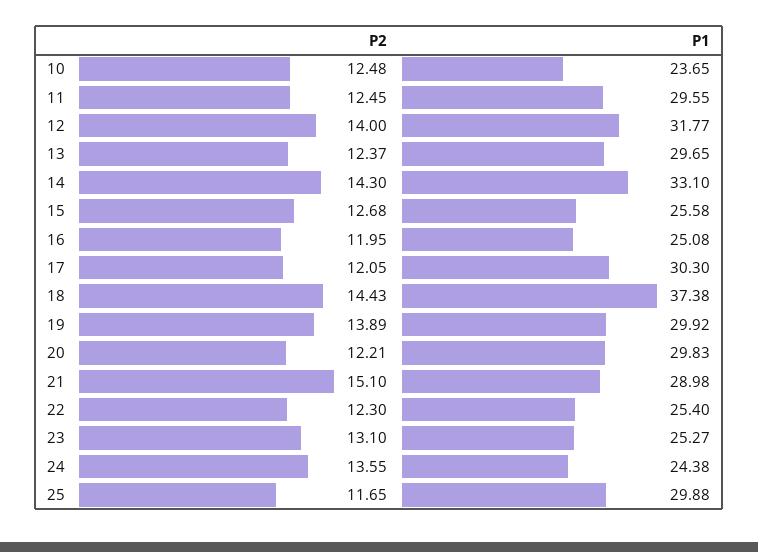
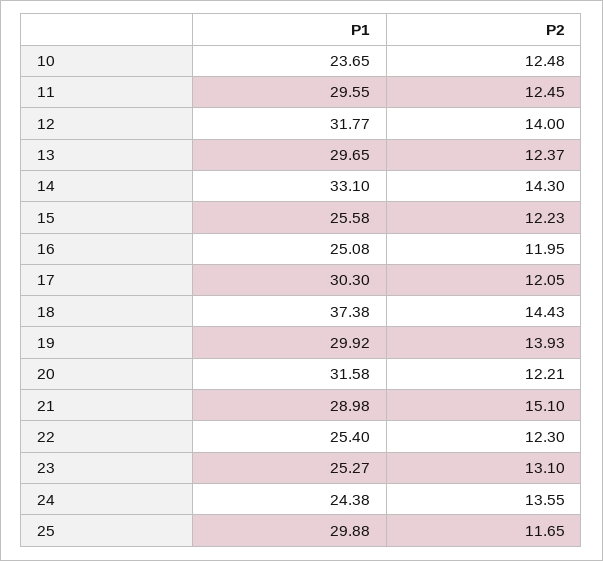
P2, 15: 12.68 -> 12.23
P2, 19: 13.89 -> 13.93
P1, 20: 29.83 -> 31.58

